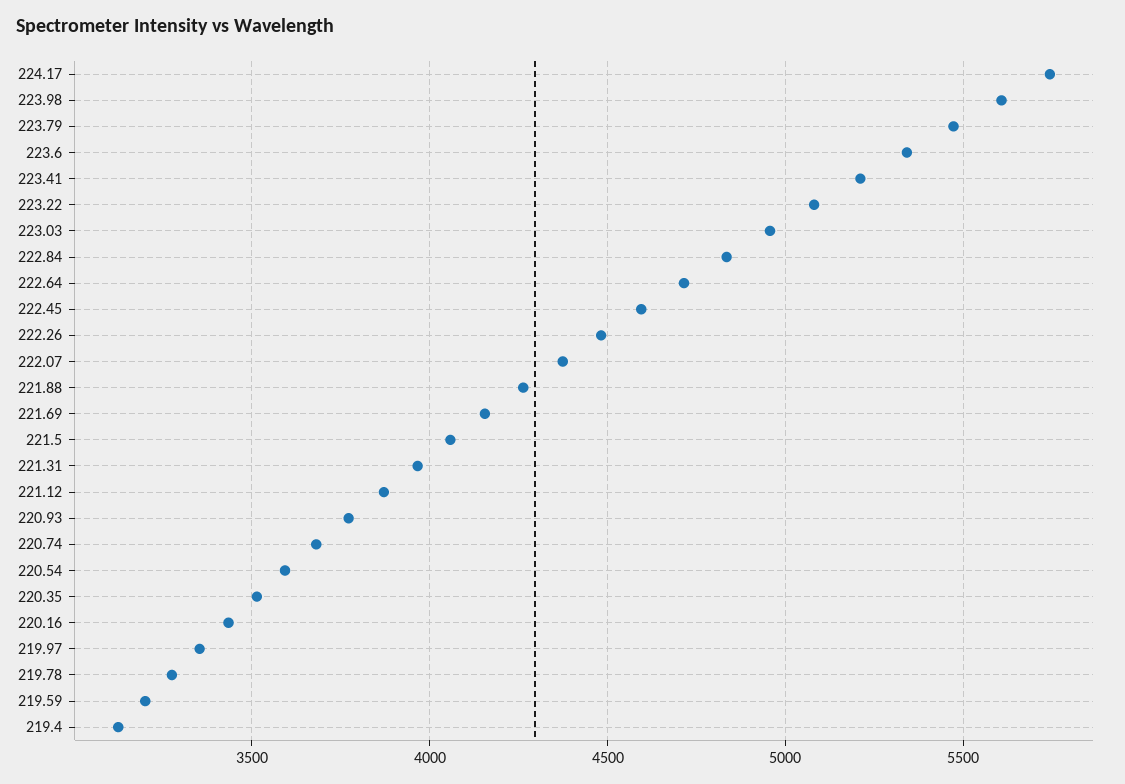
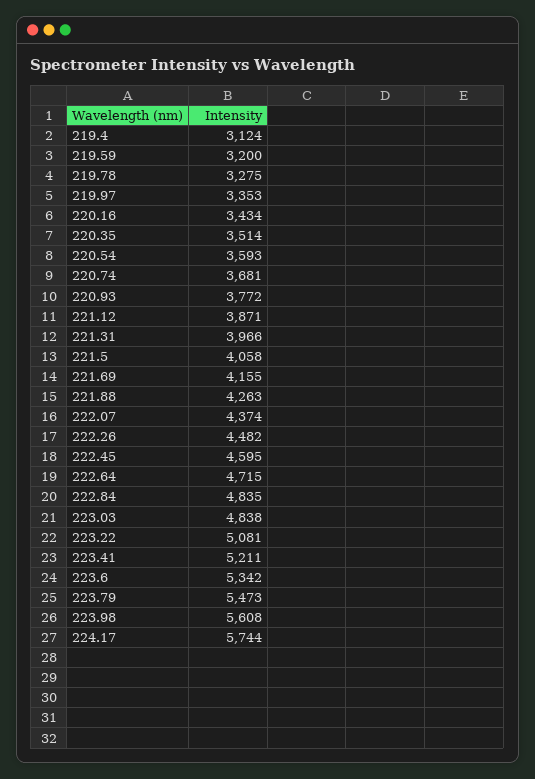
223.03: 4950 -> 4838

